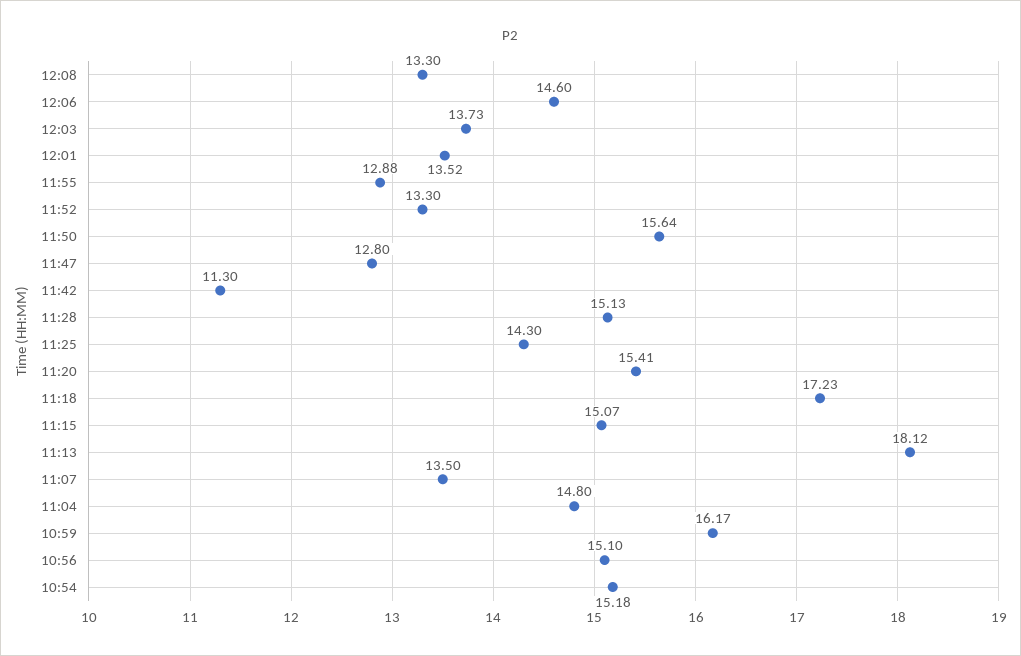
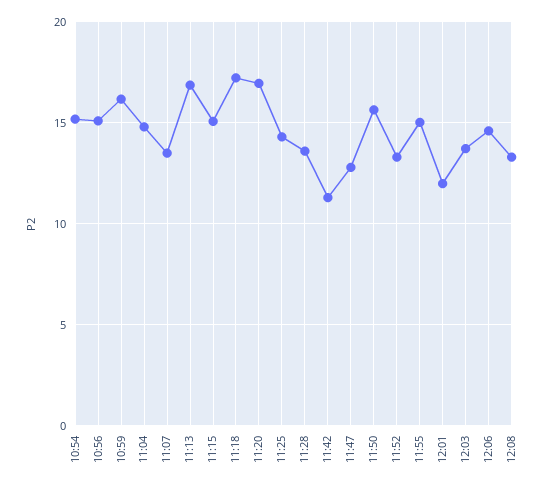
12:01: 13.52 -> 12
11:55: 12.88 -> 15
11:28: 15.13 -> 13.5
11:20: 15.41 -> 17
11:13: 18.12 -> 17

